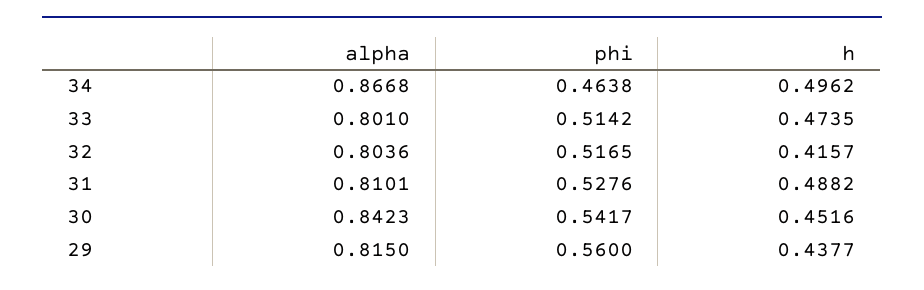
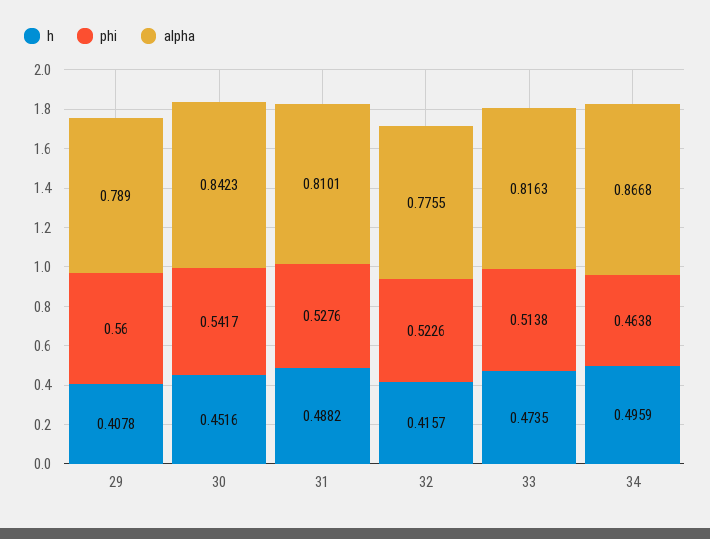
h, 34: 0.4962 -> 0.4959
alpha, 33: 0.801 -> 0.8163
phi, 33: 0.5142 -> 0.5138
alpha, 32: 0.8036 -> 0.7755
phi, 32: 0.5165 -> 0.5226
alpha, 29: 0.815 -> 0.789
h, 29: 0.4377 -> 0.4078

